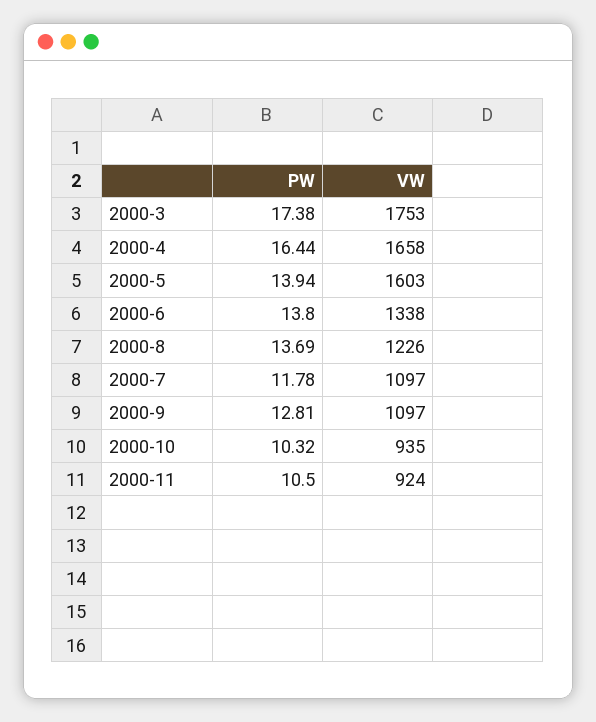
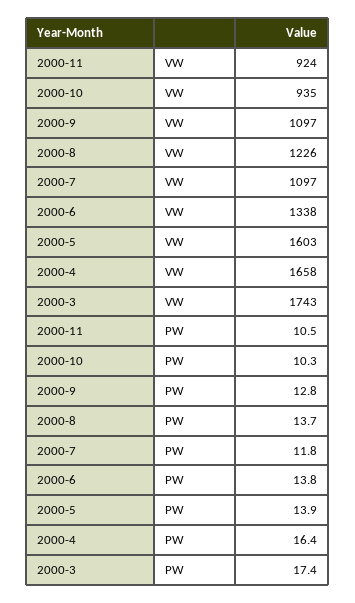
VW, 2000-3: 1753 -> 1743

